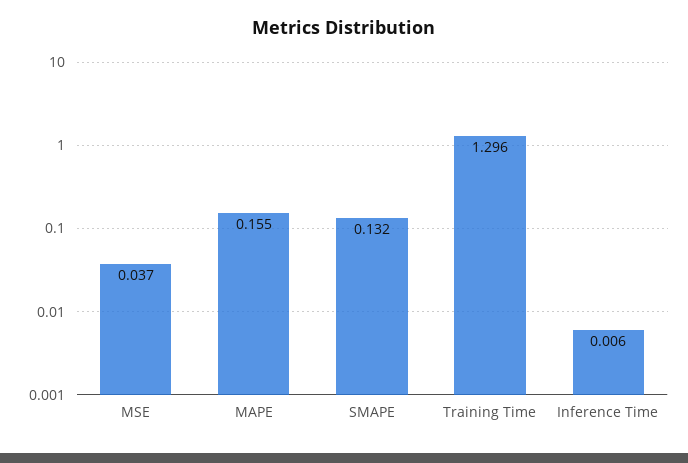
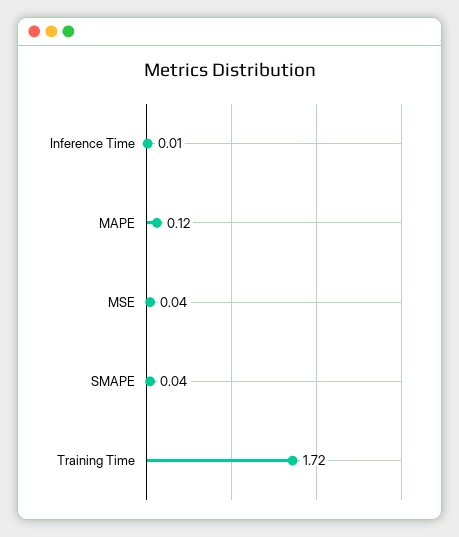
MAPE: 0.155 -> 0.12
SMAPE: 0.132 -> 0.04
Training Time: 1.296 -> 1.72

